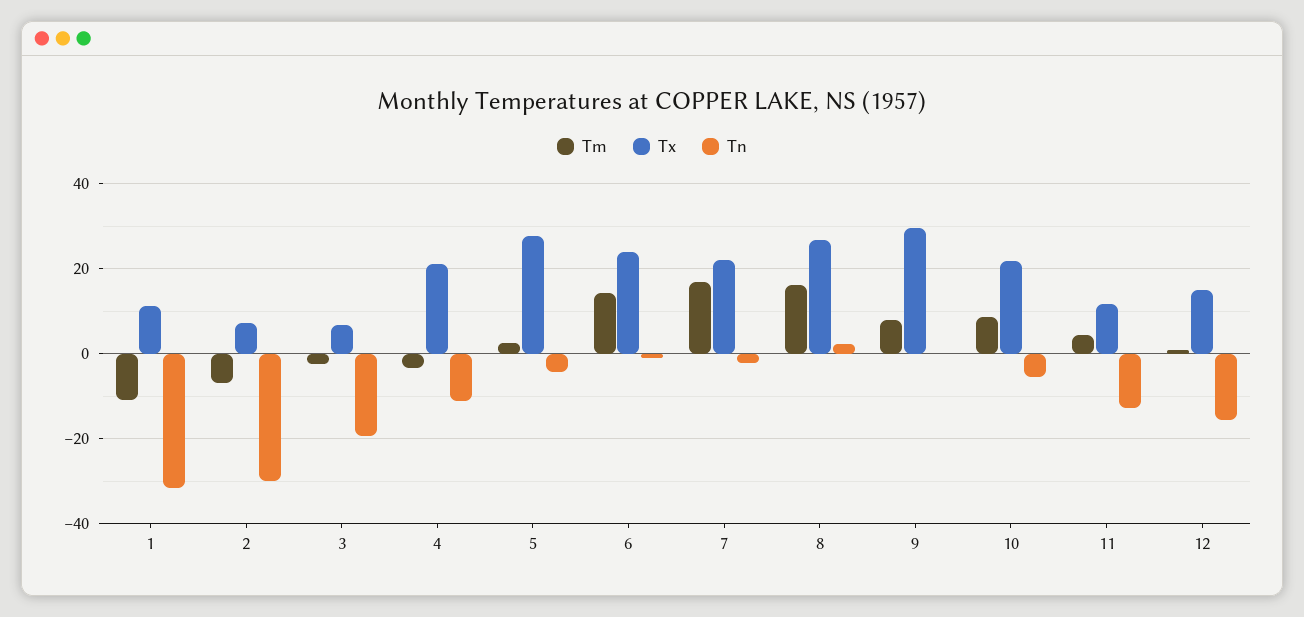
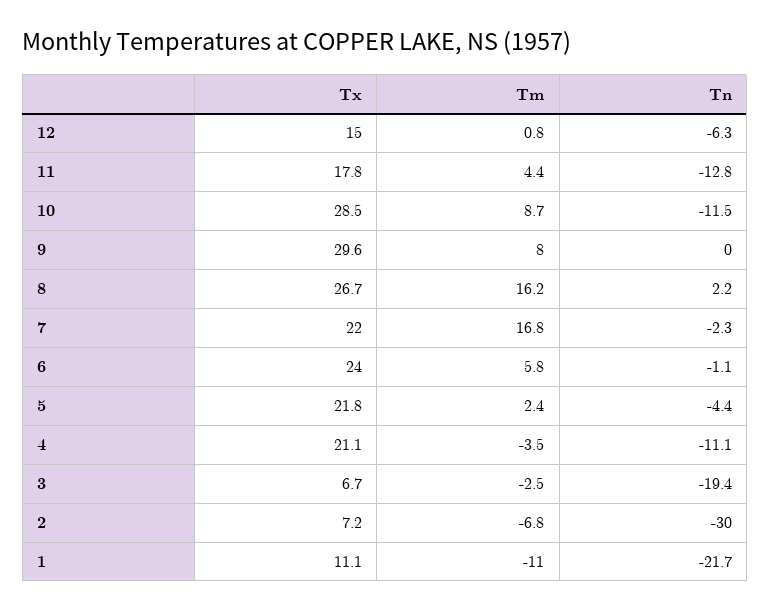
Tn, 1: -32 -> -21.7
Tx, 5: 28 -> 21.8
Tm, 6: 14 -> 5.8
Tx, 10: 22 -> 28.5
Tn, 10: -6 -> -11.5
Tx, 11: 12 -> 17.8
Tn, 12: -16 -> -6.3

